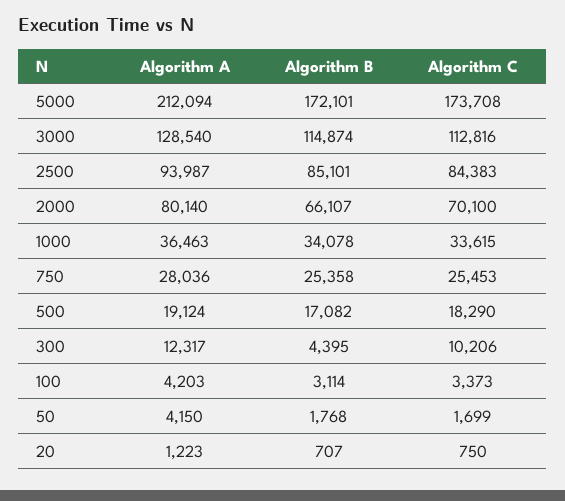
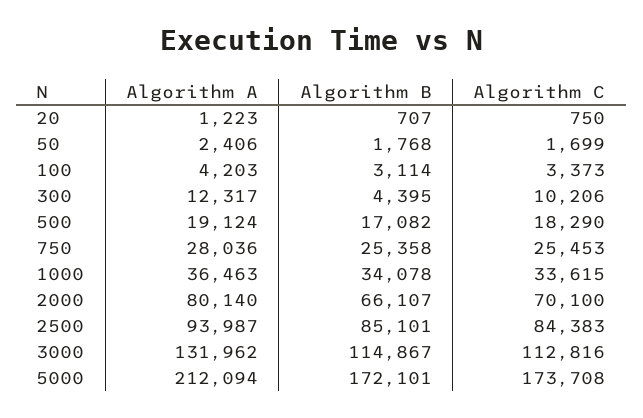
Algorithm A, 3000: 128540 -> 131962
Algorithm B, 3000: 114874 -> 114867
Algorithm A, 50: 4150 -> 2406

